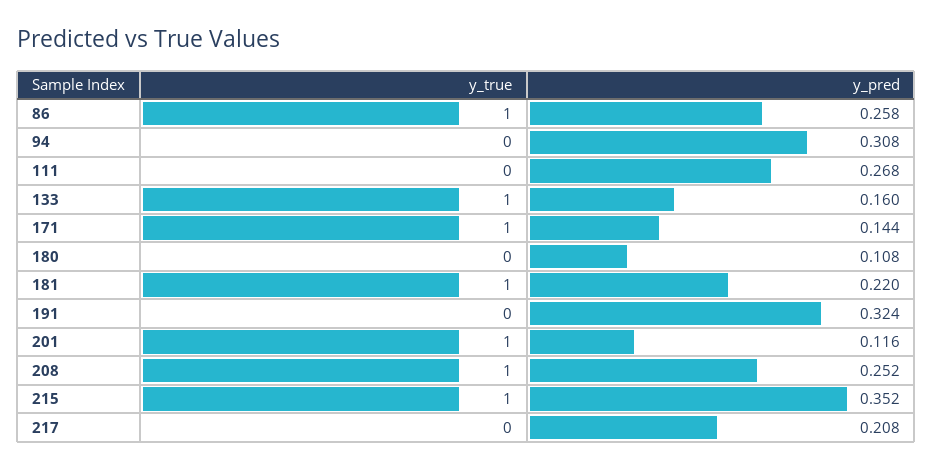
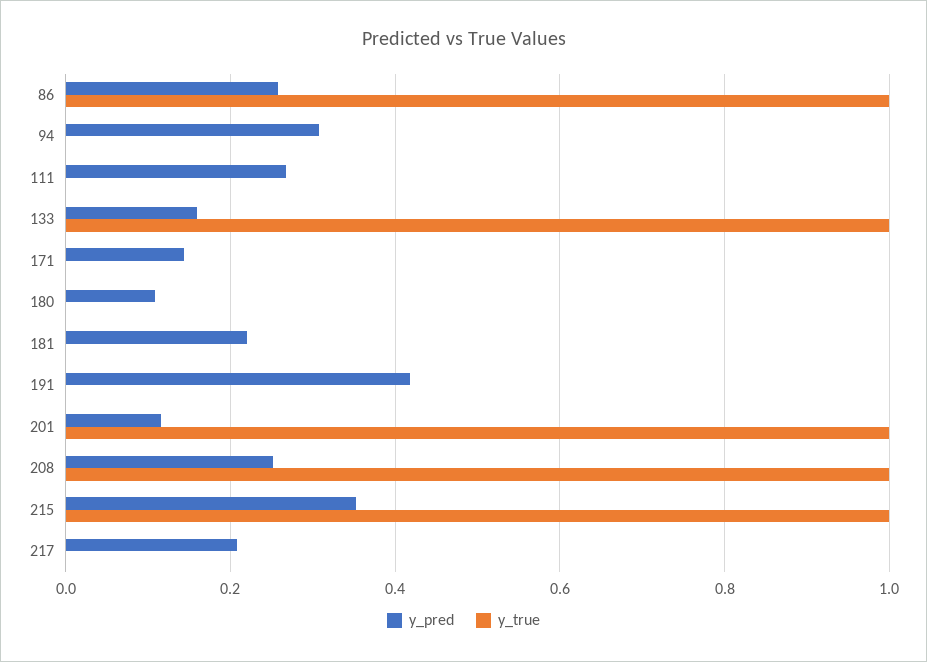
y_true, 171: 1 -> 0
y_true, 181: 1 -> 0
y_pred, 191: 0.324 -> 0.42

